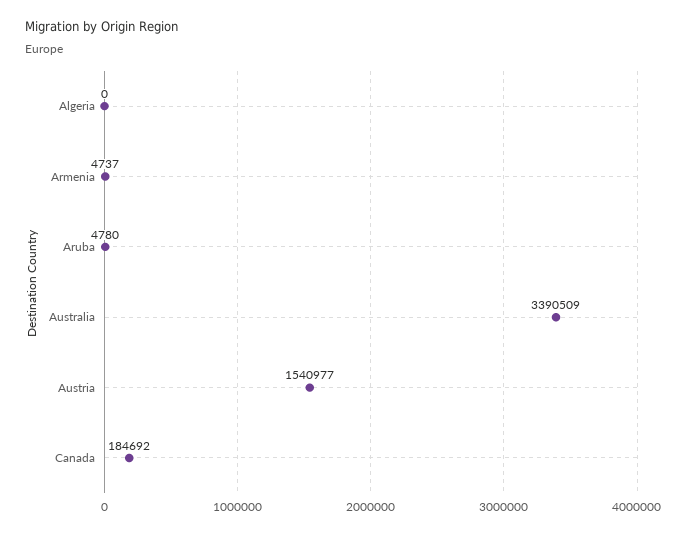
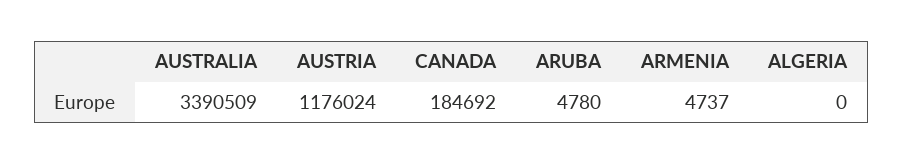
Austria: 1540977 -> 1176024

